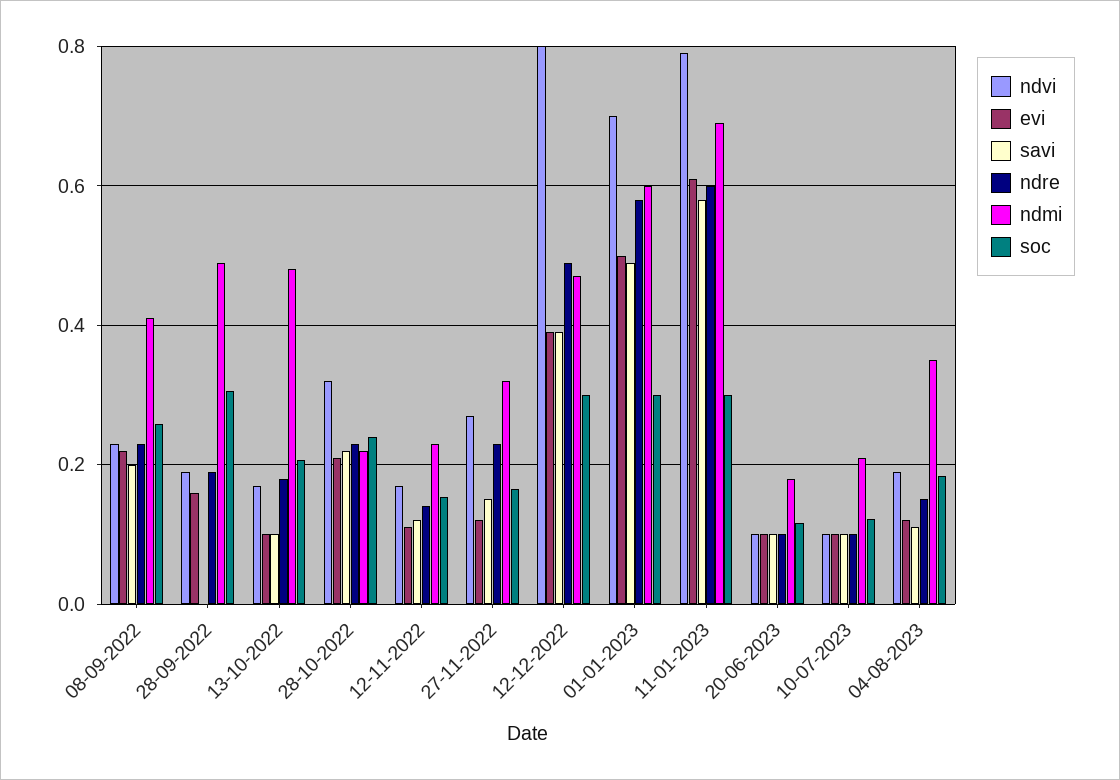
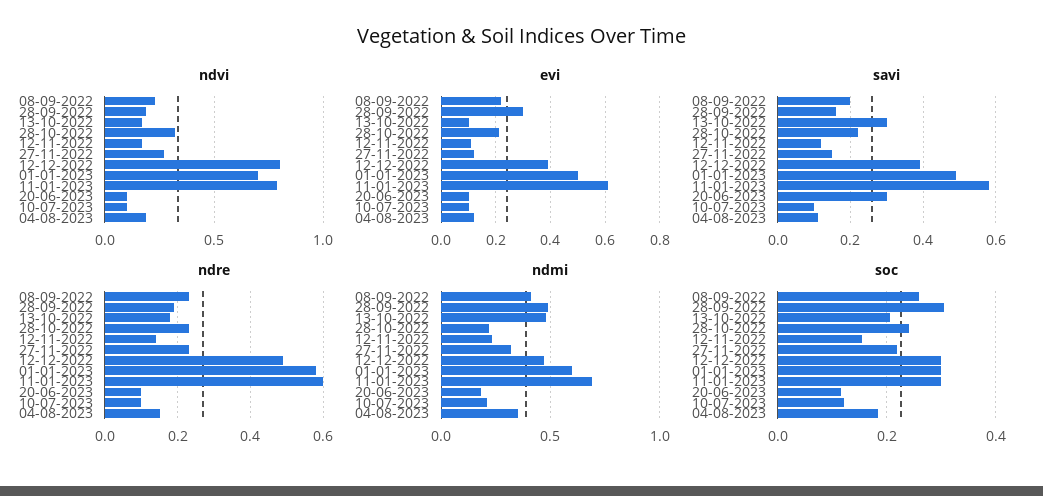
evi, 28-09-2022: 0.16 -> 0.3
savi, 28-09-2022: 0 -> 0.15
savi, 13-10-2022: 0.1 -> 0.3
soc, 27-11-2022: 0.16 -> 0.22
savi, 20-06-2023: 0.1 -> 0.3

